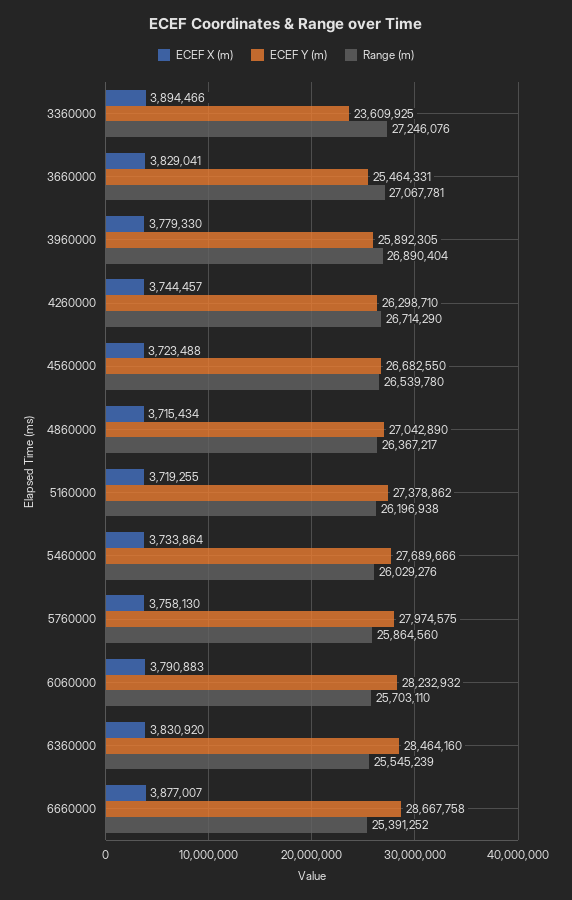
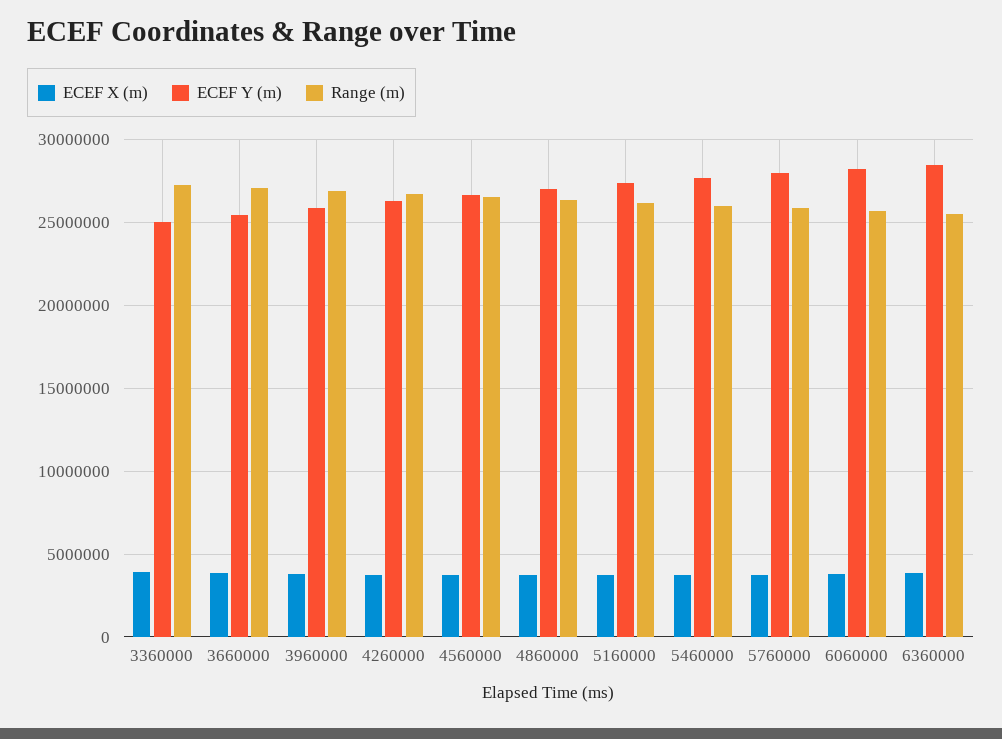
ECEF Y (m), 3360000: 23609925 -> 25000000
ECEF X (m), 6660000: 3877007 -> none
ECEF Y (m), 6660000: 28667758 -> none
Range (m), 6660000: 25391252 -> none

